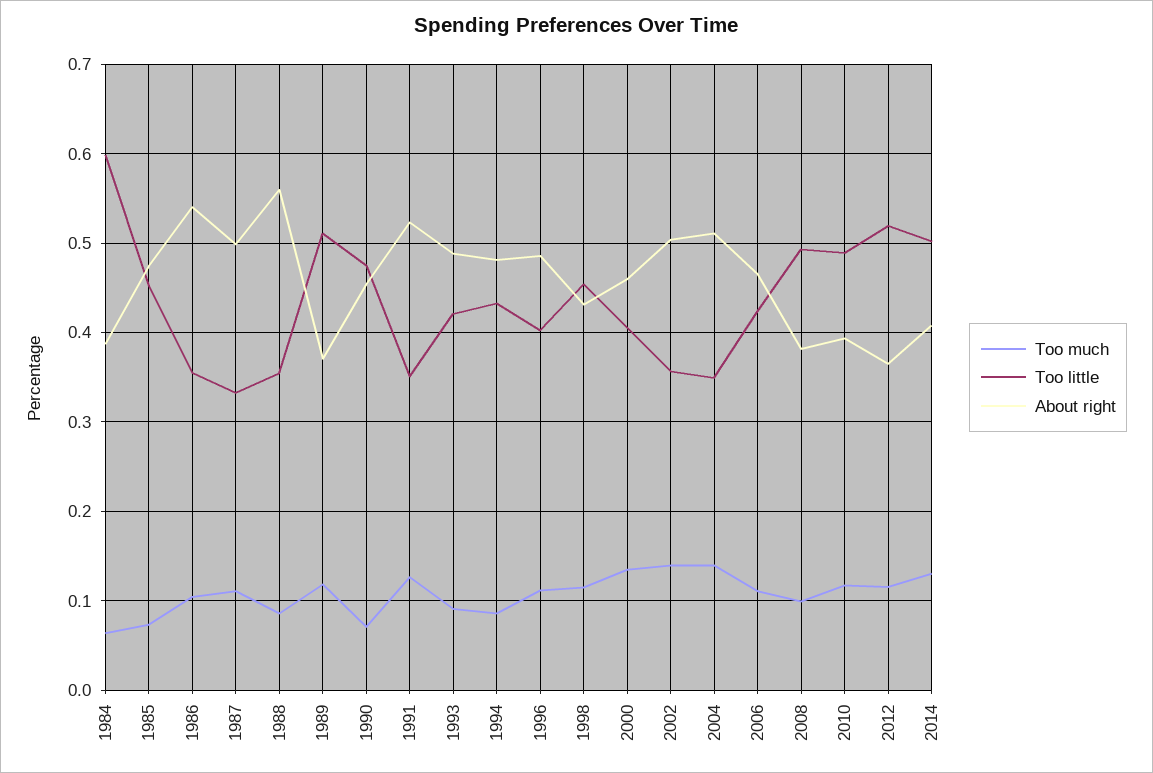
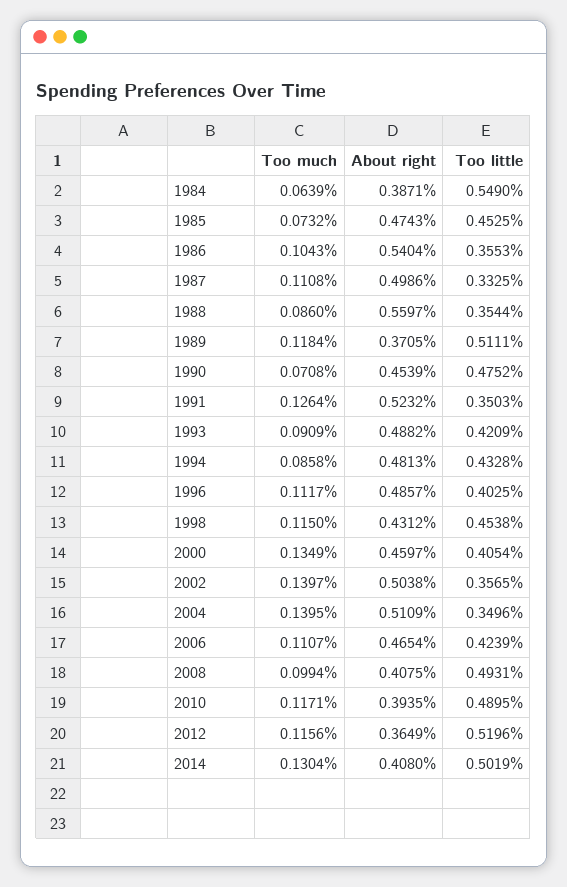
Too little, 1984: 0.6 -> 0.549
About right, 2008: 0.38 -> 0.4075

